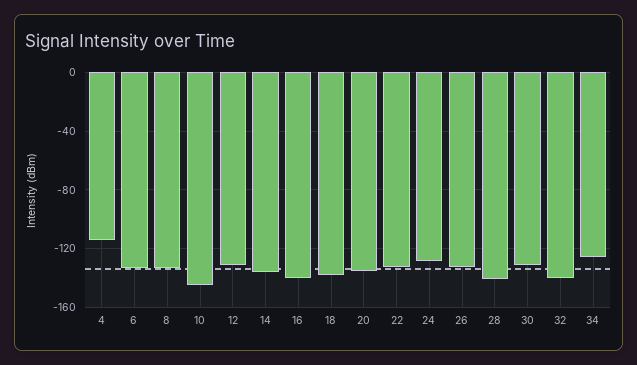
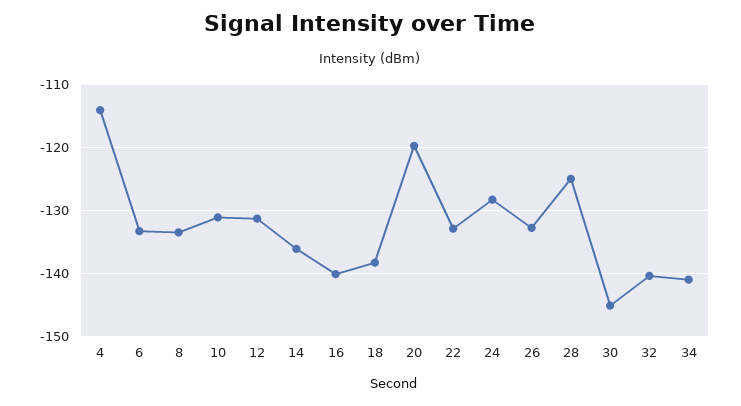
10: -145 -> -131
20: -135 -> -120
28: -140 -> -125
30: -130 -> -145
34: -125 -> -141

